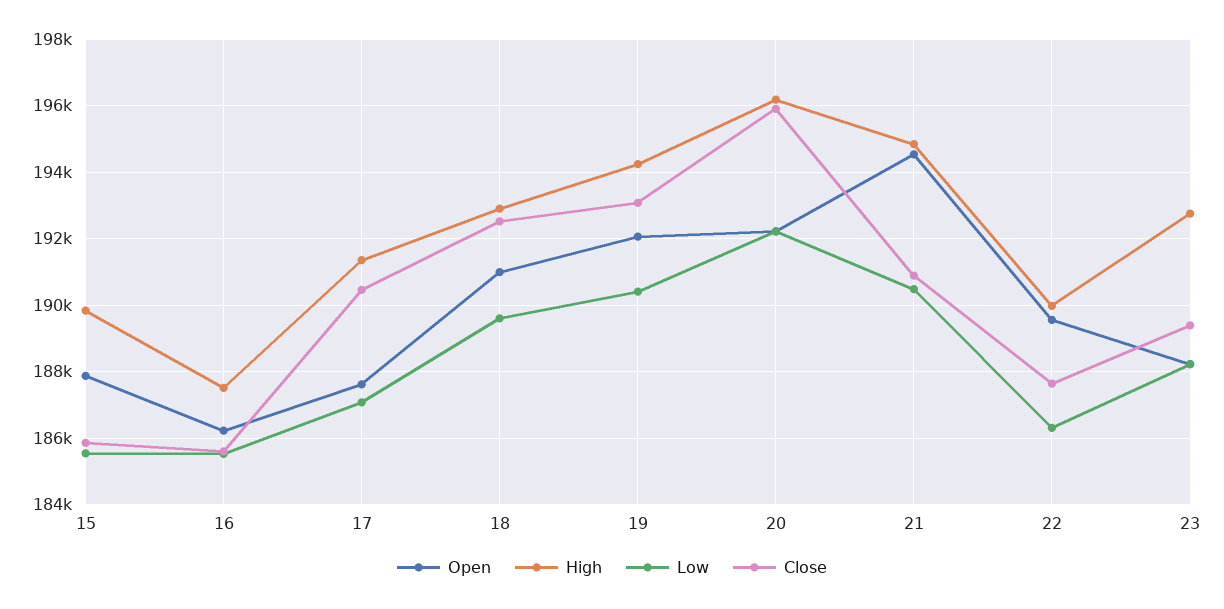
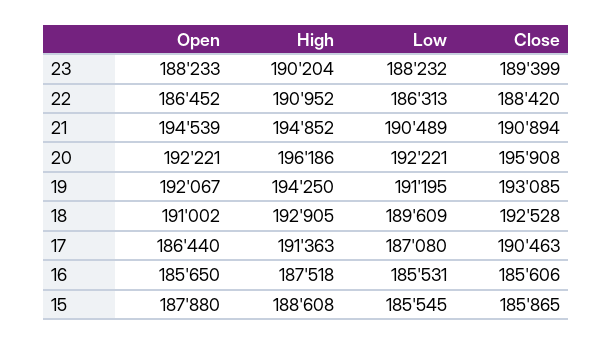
High, 15: 189800 -> 188608
Open, 16: 186200 -> 185650
Open, 17: 187600 -> 186440
Low, 19: 190400 -> 191195
Open, 22: 189600 -> 186452
High, 22: 190000 -> 190952
Close, 22: 187600 -> 188420
High, 23: 192800 -> 190204

